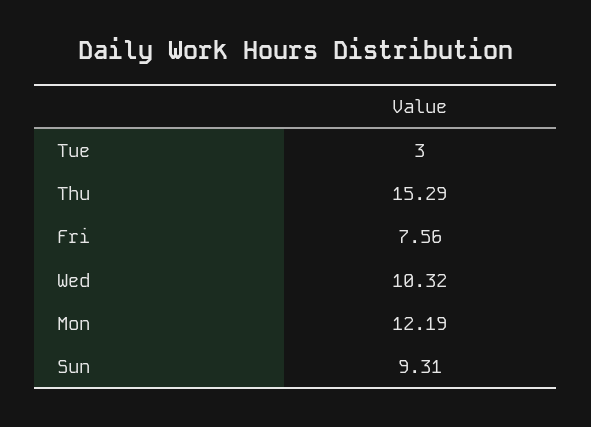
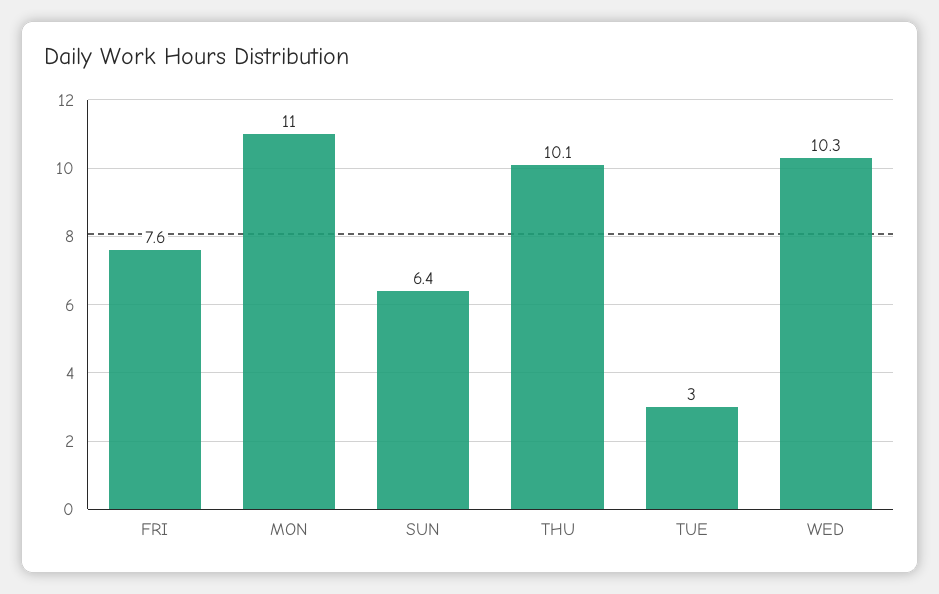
Thu: 15.29 -> 10.1
Mon: 12.19 -> 11
Sun: 9.31 -> 6.4

